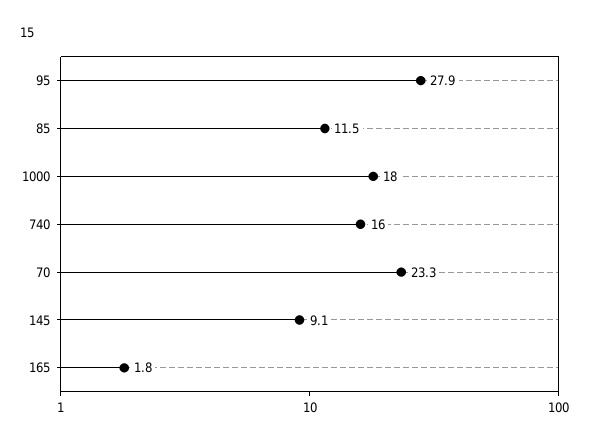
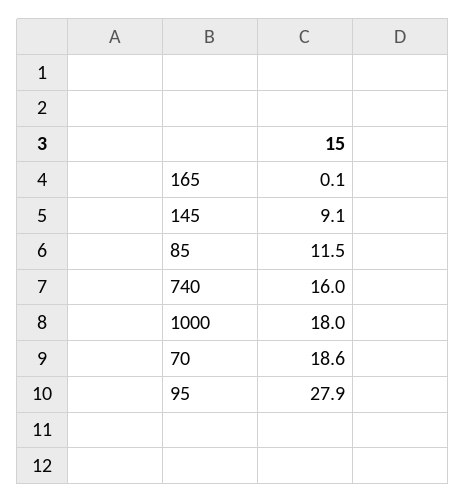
70: 23.3 -> 18.6
165: 1.8 -> 0.1

